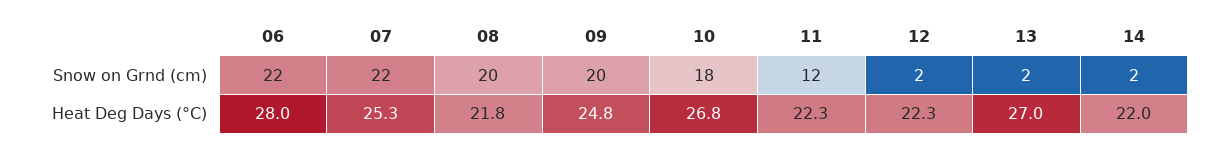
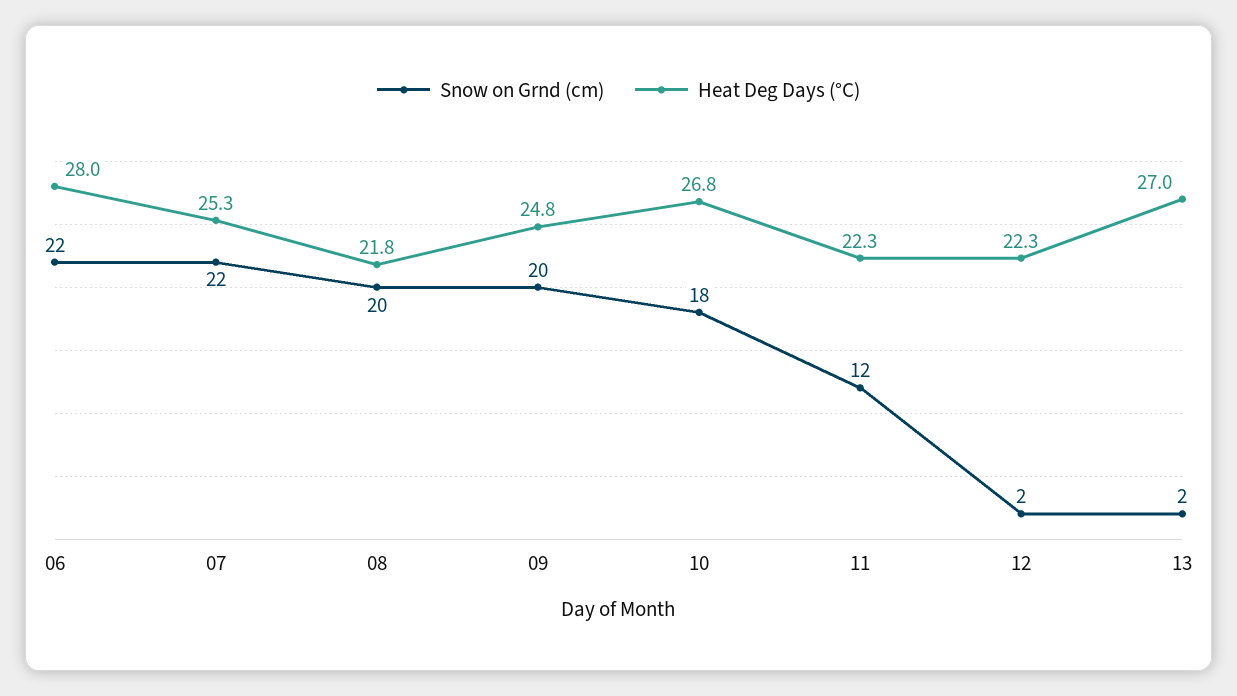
Snow on Grnd (cm), 14: 2 -> none
Heat Deg Days (°C), 14: 22 -> none

